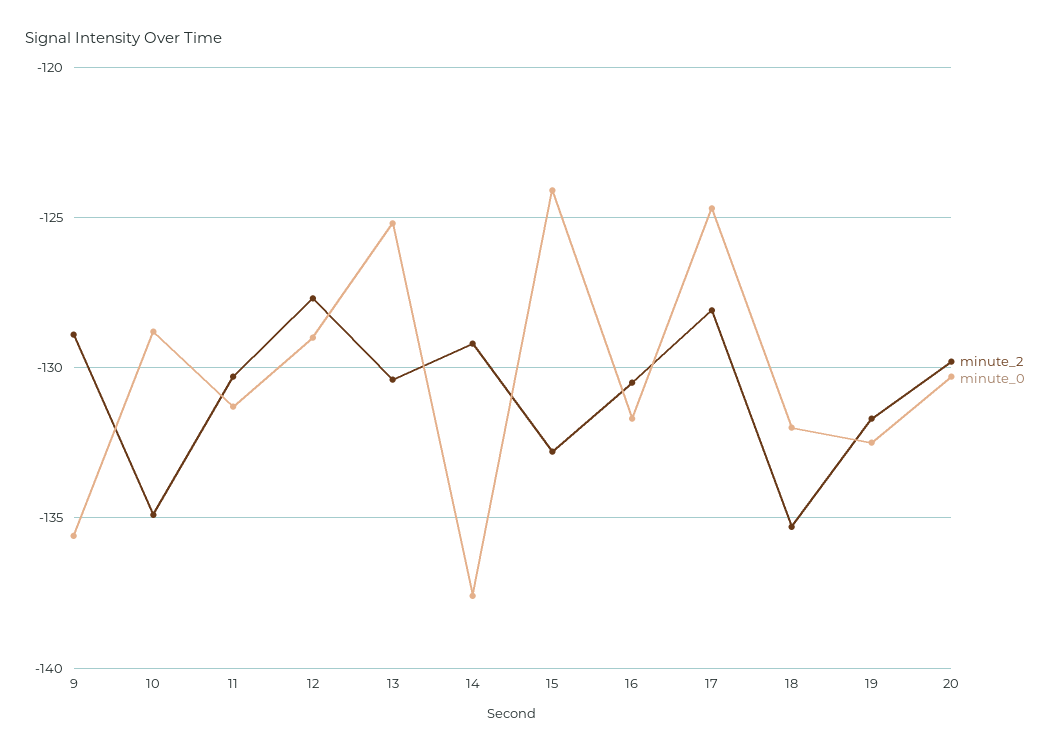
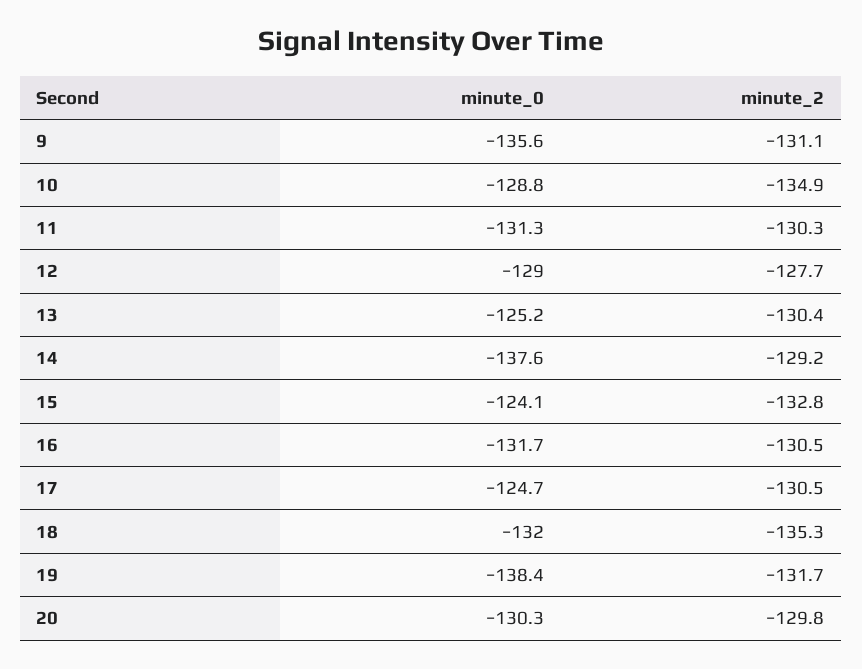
minute_2, 9: -129 -> -131.1
minute_2, 17: -128 -> -130.5
minute_0, 19: -132.5 -> -138.4

